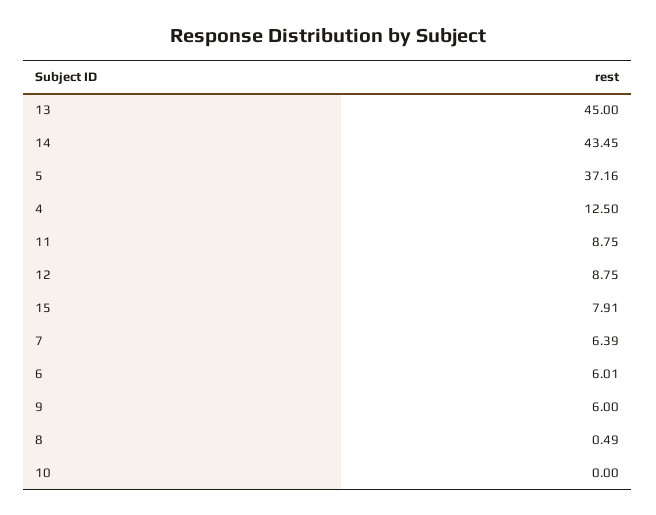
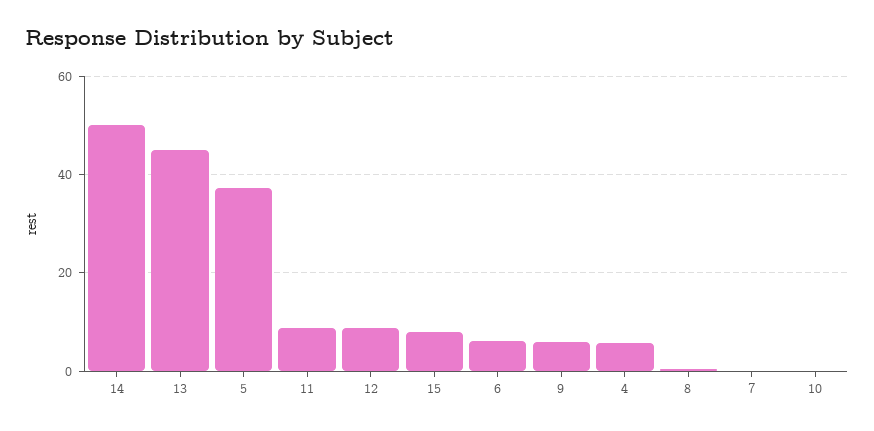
14: 43.45 -> 50
4: 12.5 -> 6
7: 6.39 -> 0

